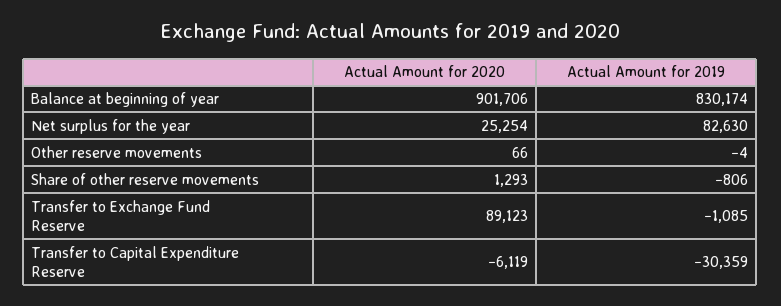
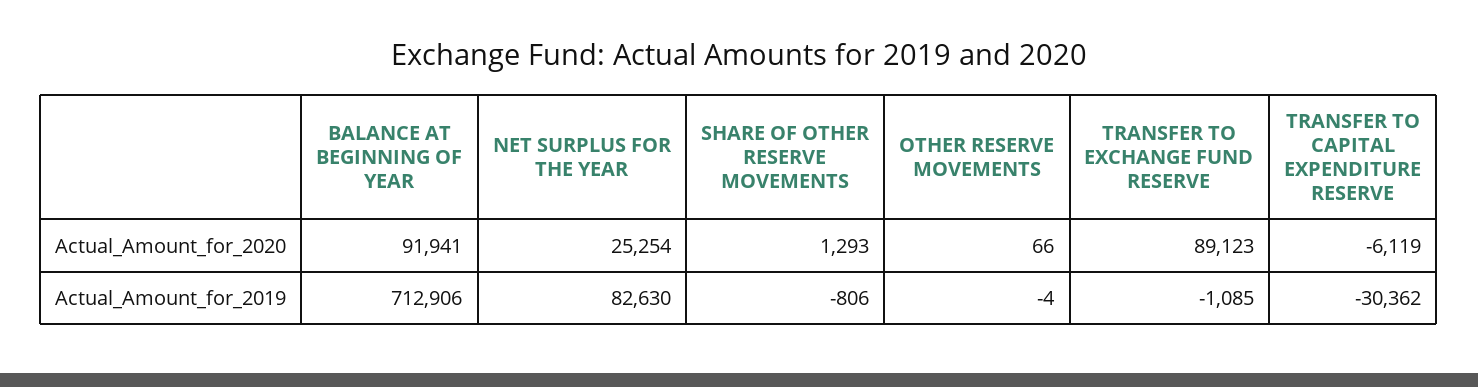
Actual Amount for 2020, Balance at beginning of year: 901706 -> 91941
Actual Amount for 2019, Balance at beginning of year: 830174 -> 712906
Actual Amount for 2019, Transfer to Capital Expenditure Reserve: -30359 -> -30362

